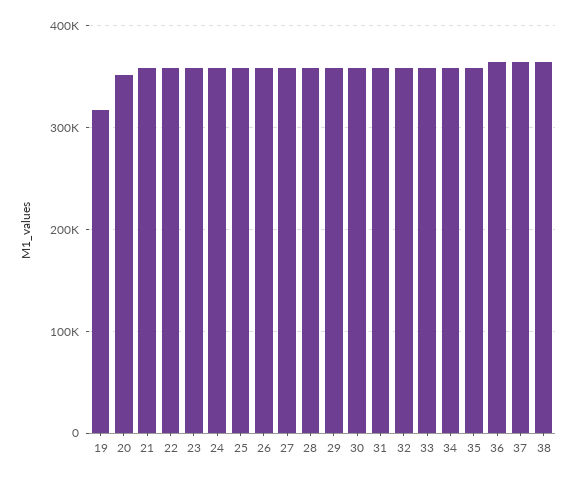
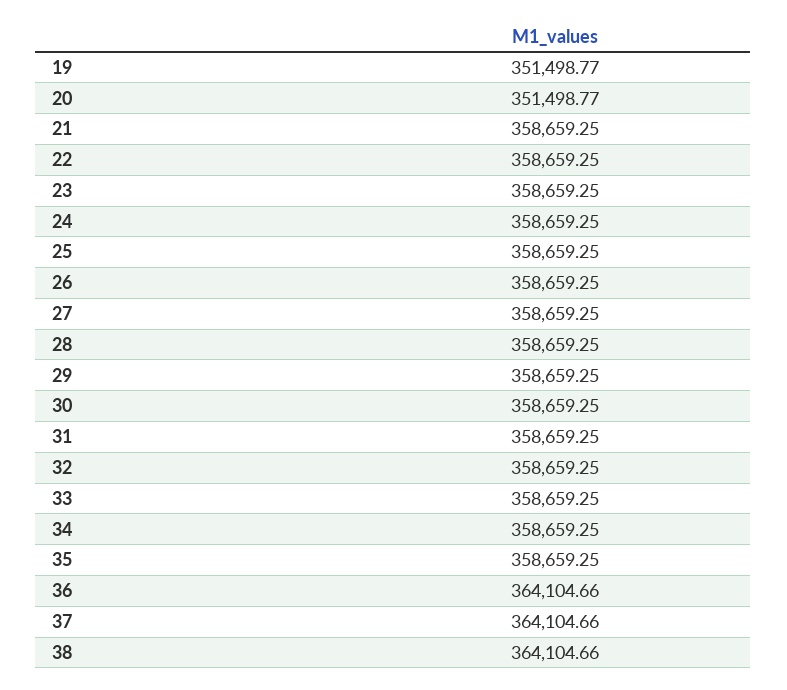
19: 320000 -> 351498.77

